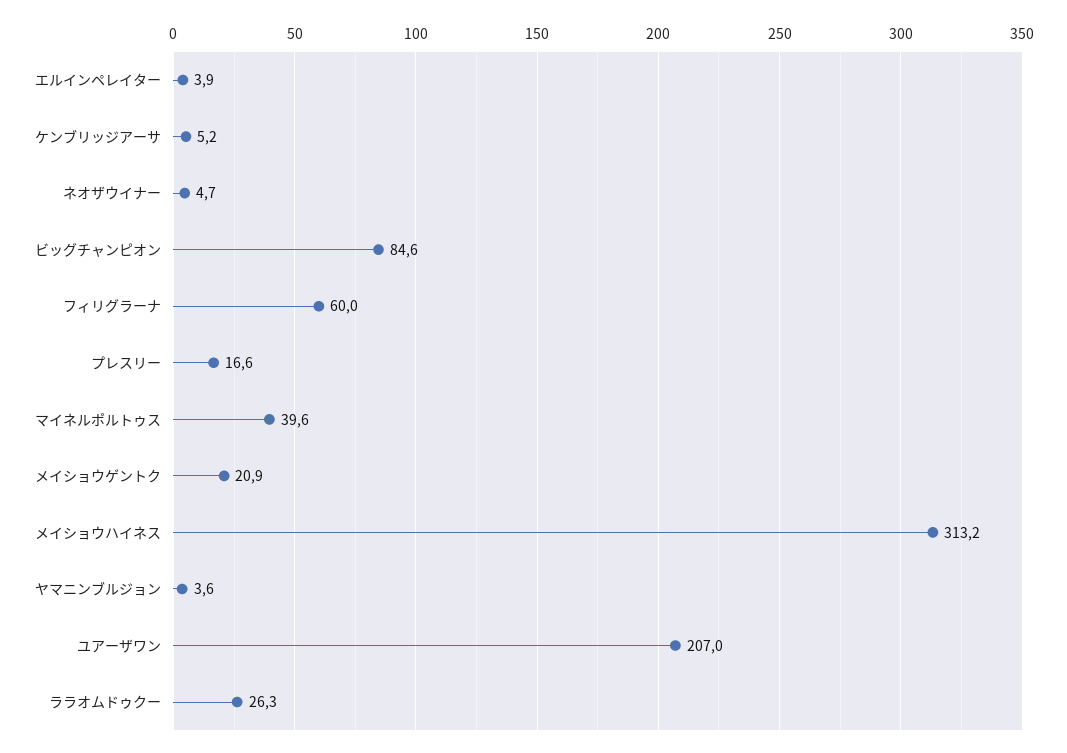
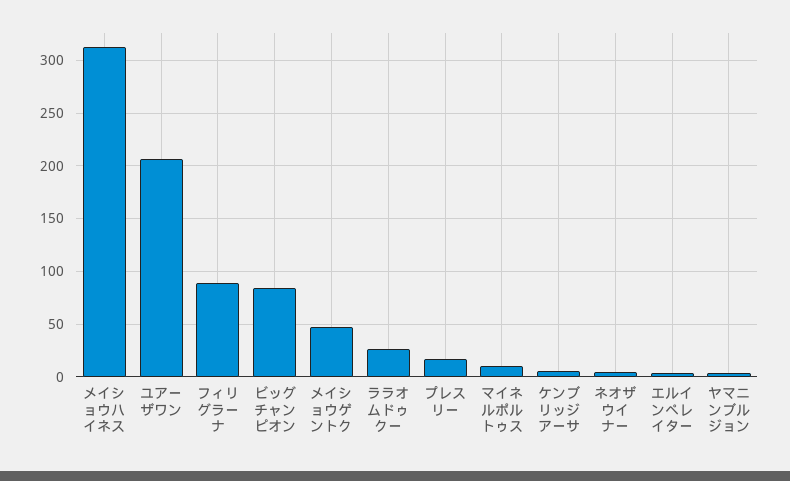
フィリグラーナ: 60 -> 90
マイネルポルトゥス: 39.6 -> 10
メイショウゲントク: 20.9 -> 50

